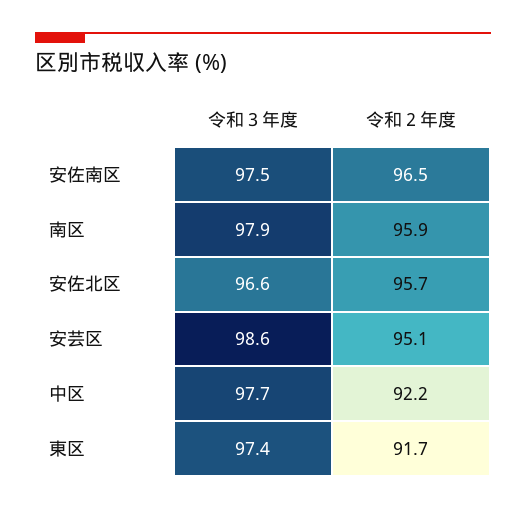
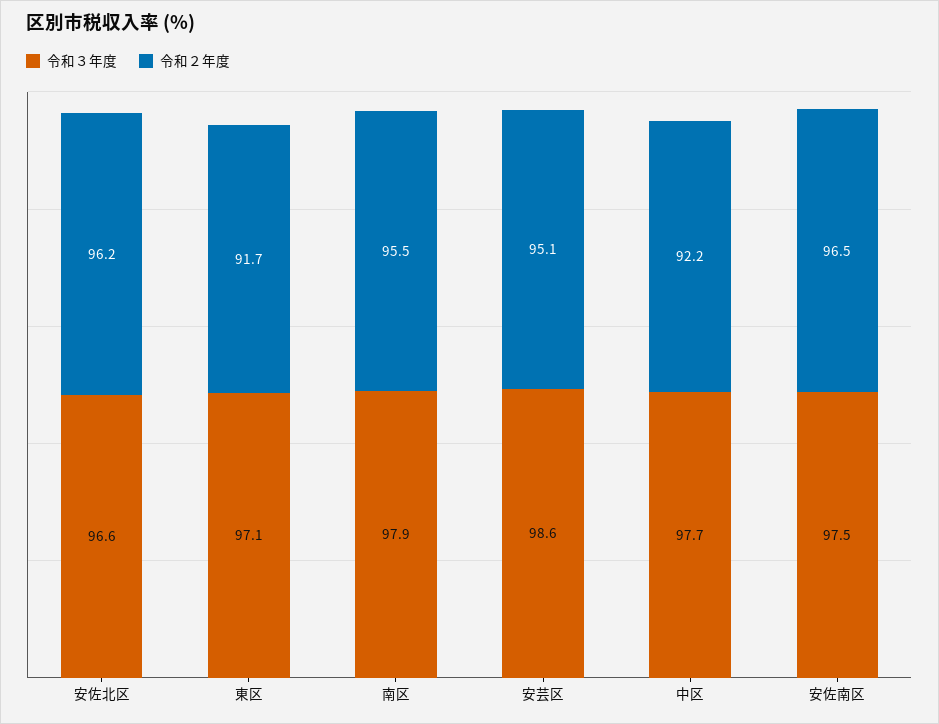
令和２年度, 南区: 95.9 -> 95.5
令和２年度, 安佐北区: 95.7 -> 96.2
令和３年度, 東区: 97.4 -> 97.1

